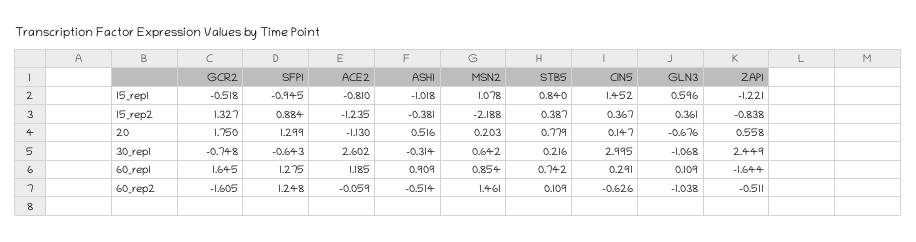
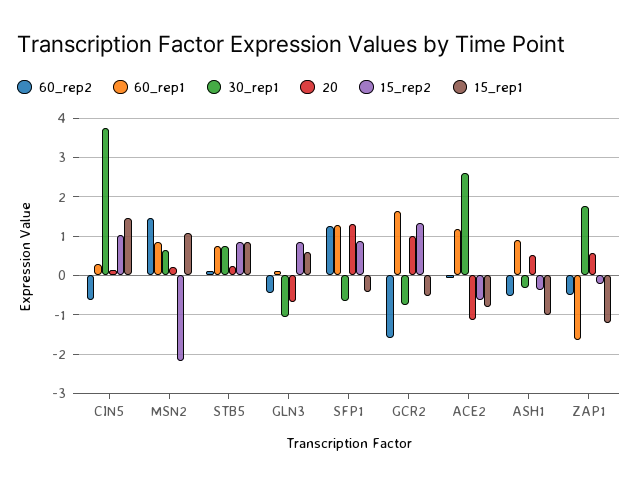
15_rep1, SFP1: -0.945 -> -0.4
15_rep2, ACE2: -1.235 -> -0.6
15_rep2, STB5: 0.387 -> 0.8
15_rep2, CIN5: 0.367 -> 1
15_rep2, GLN3: 0.361 -> 0.8
15_rep2, ZAP1: -0.838 -> -0.2
20, GCR2: 1.75 -> 1
20, STB5: 0.779 -> 0.2
30_rep1, STB5: 0.216 -> 0.8
30_rep1, CIN5: 2.995 -> 3.8
30_rep1, ZAP1: 2.449 -> 1.8
60_rep2, GLN3: -1.038 -> -0.4

